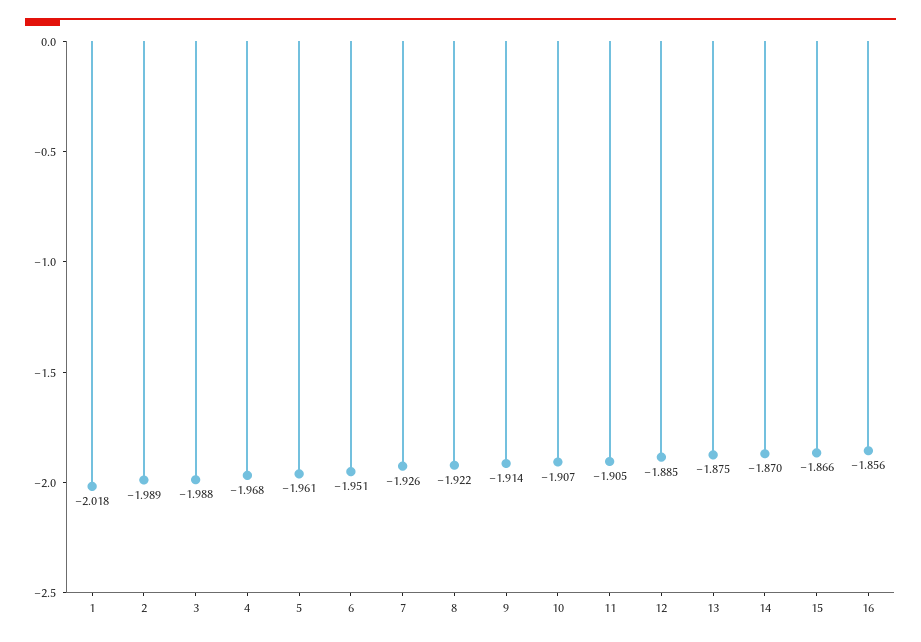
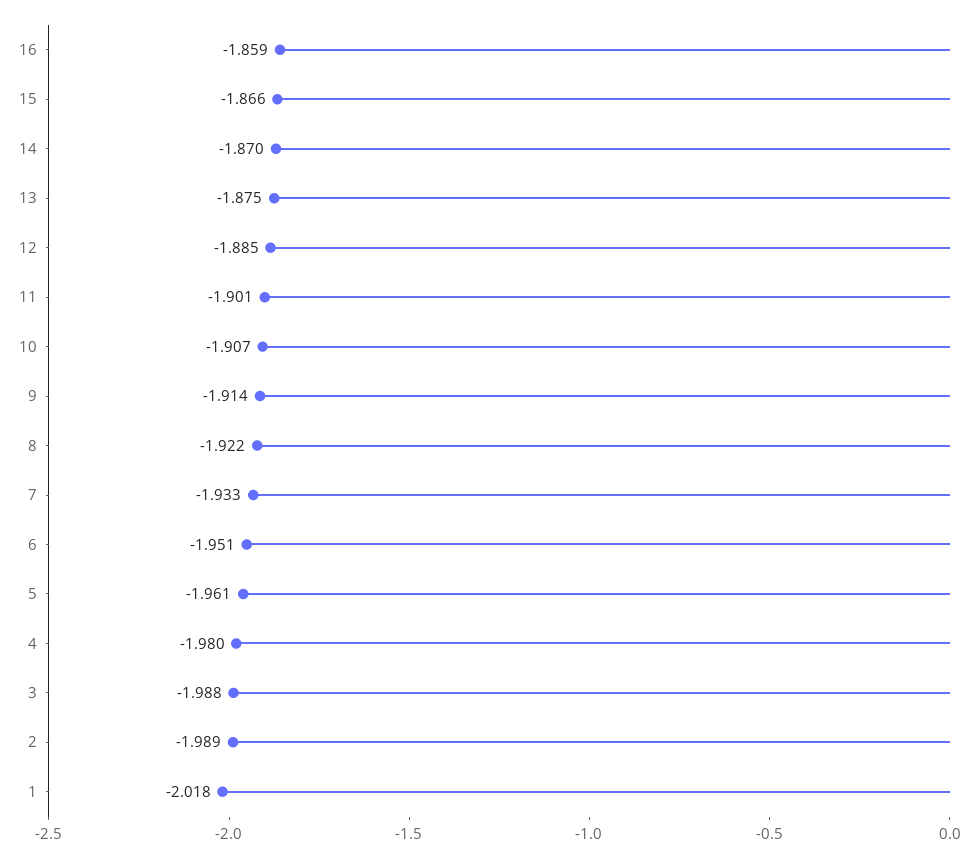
4: -1.968 -> -1.98
7: -1.926 -> -1.933
11: -1.905 -> -1.901
16: -1.856 -> -1.859

